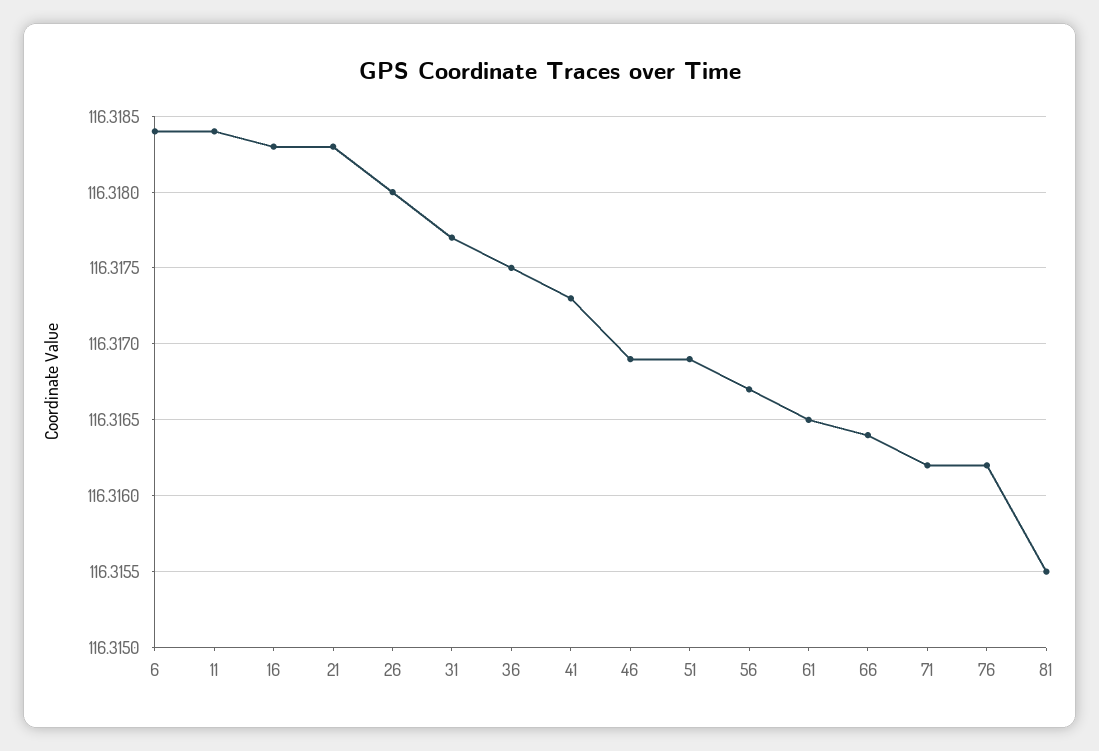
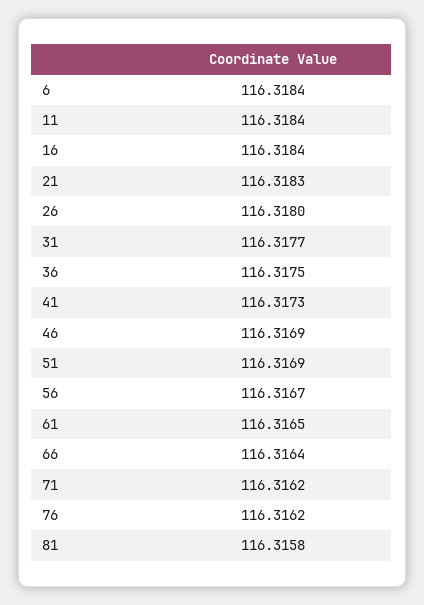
16: 116.3183 -> 116.3184
81: 116.3155 -> 116.3158

